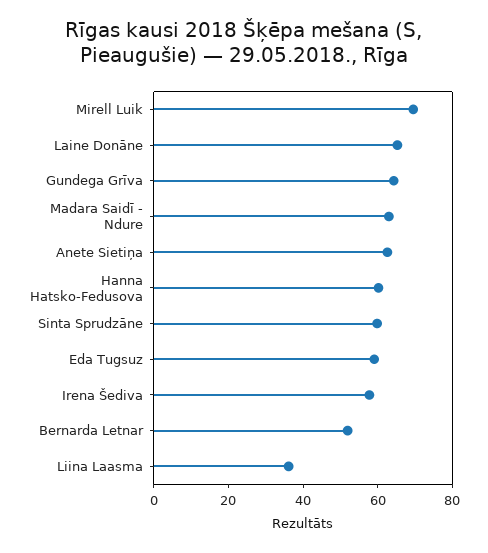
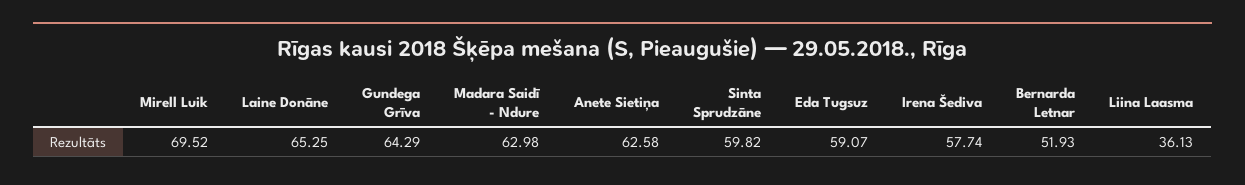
Hanna Hatsko-Fedusova: 60 -> none

